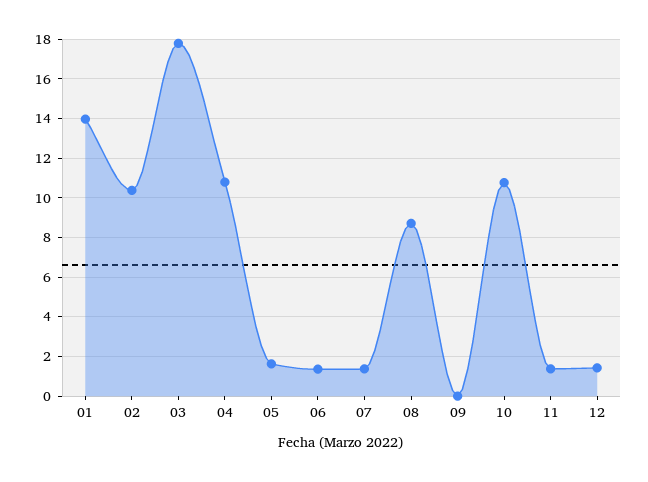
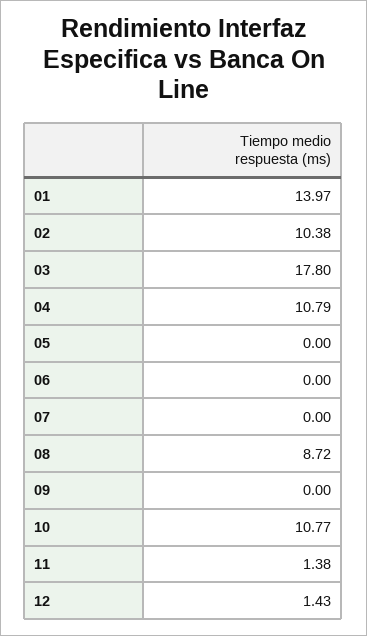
05: 1.5 -> 0
06: 1.5 -> 0
07: 1.5 -> 0

